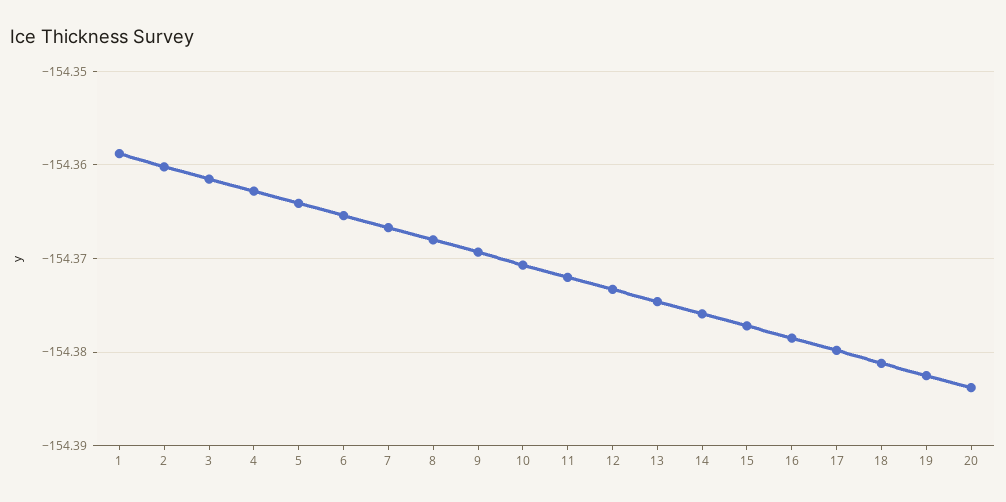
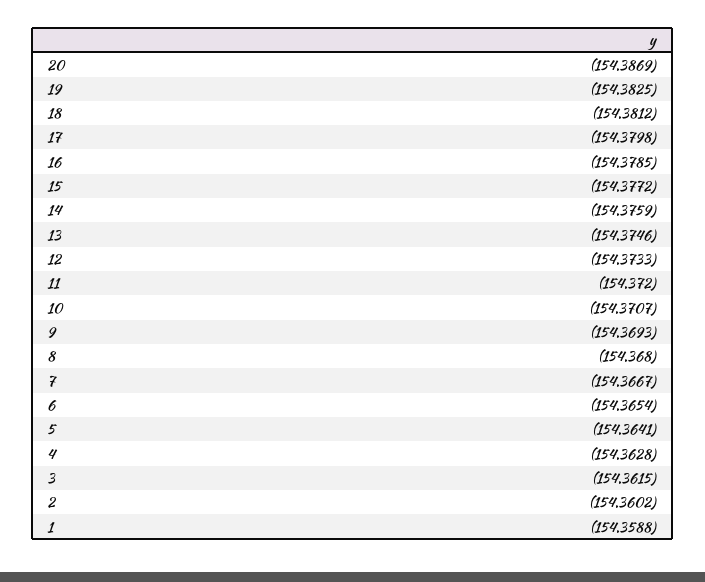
20: -154.384 -> -154.3869

